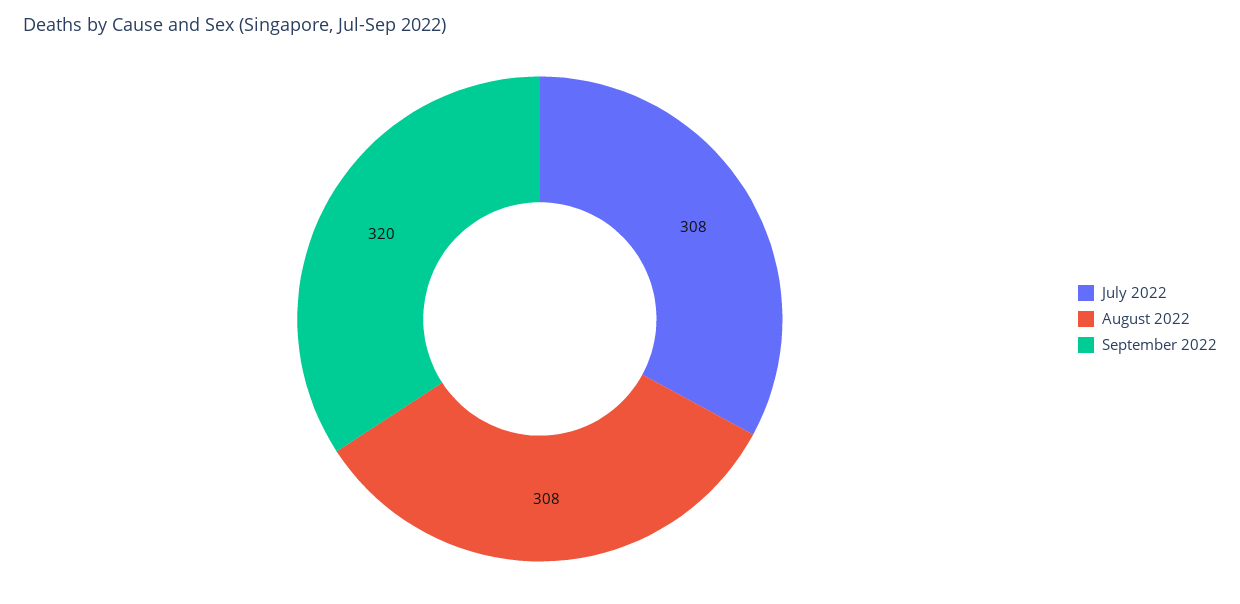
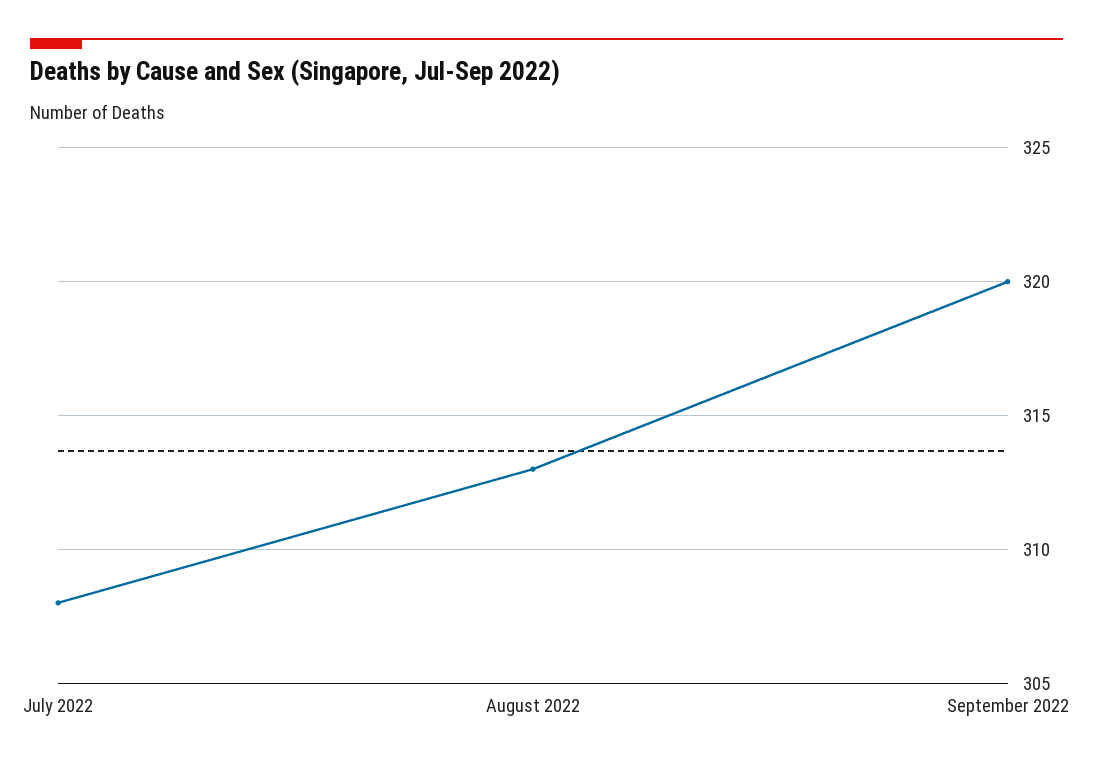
August 2022: 308 -> 313

